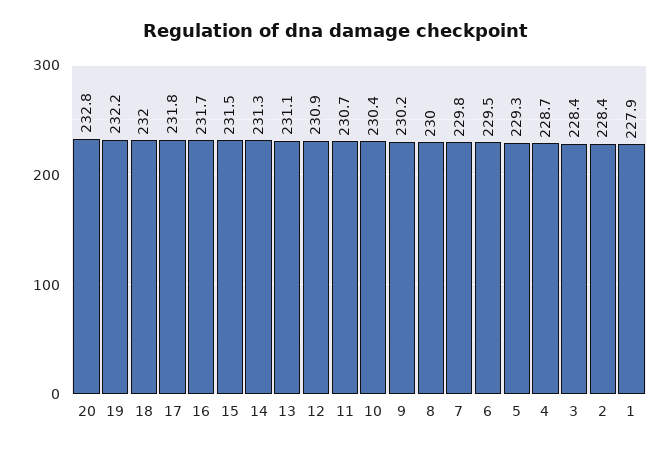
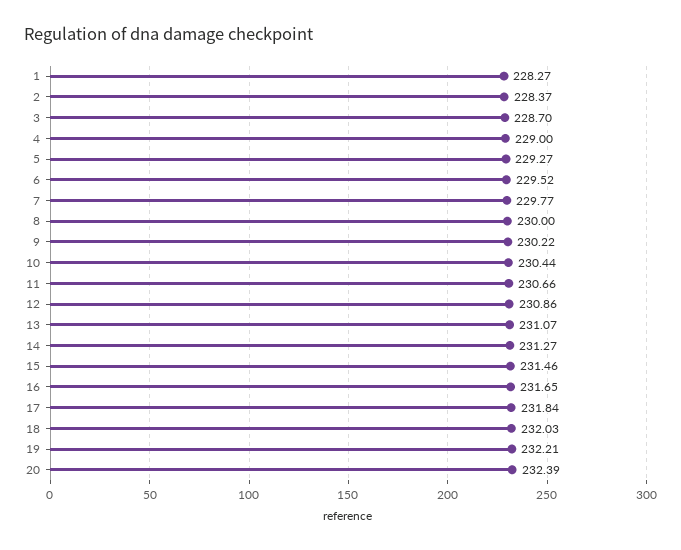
20: 232.8 -> 232.39
4: 228.7 -> 229
3: 228.4 -> 228.7
1: 227.9 -> 228.27

